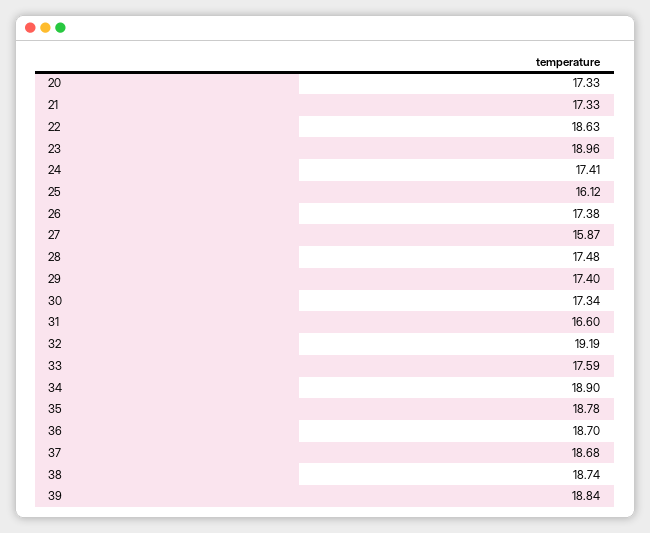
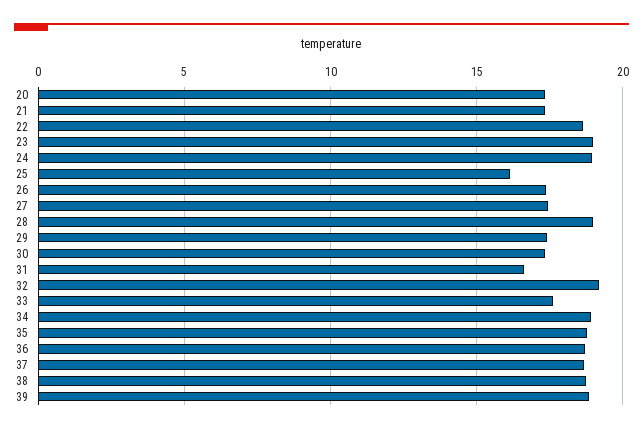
24: 17.41 -> 19
27: 15.87 -> 17.5
28: 17.48 -> 19

